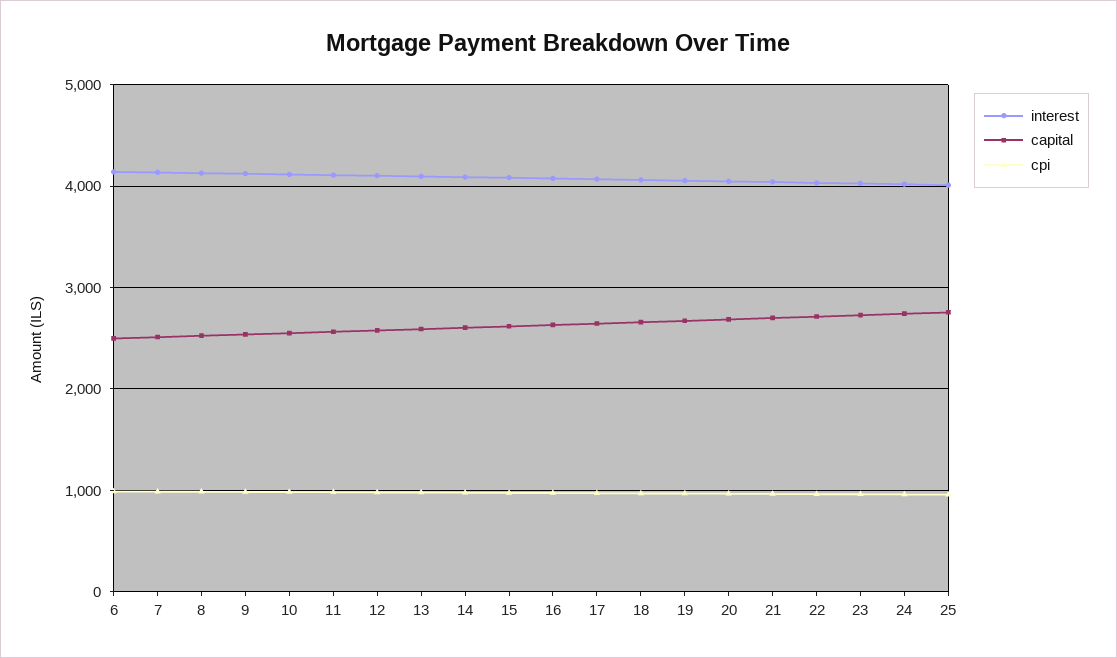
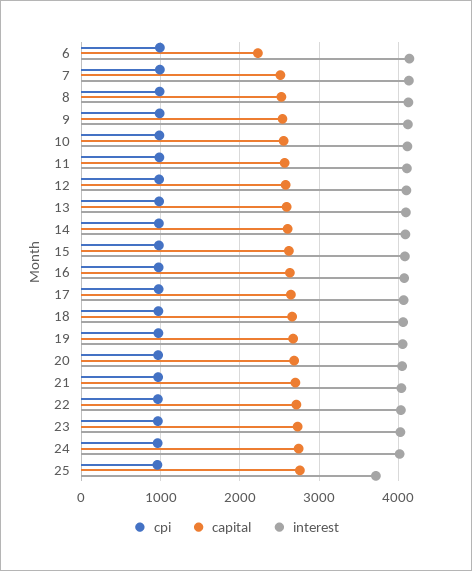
capital, 6: 2500 -> 2200
interest, 25: 4000 -> 3700

